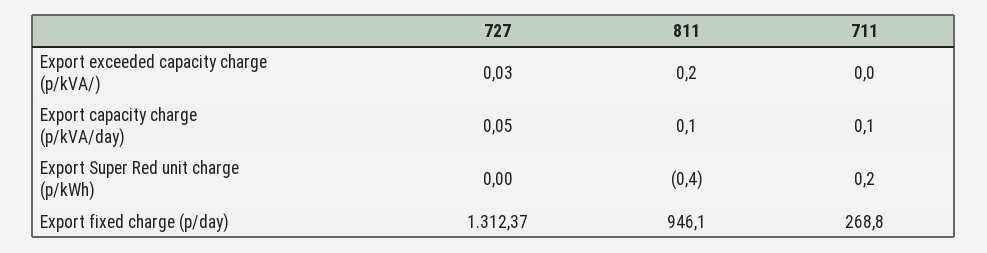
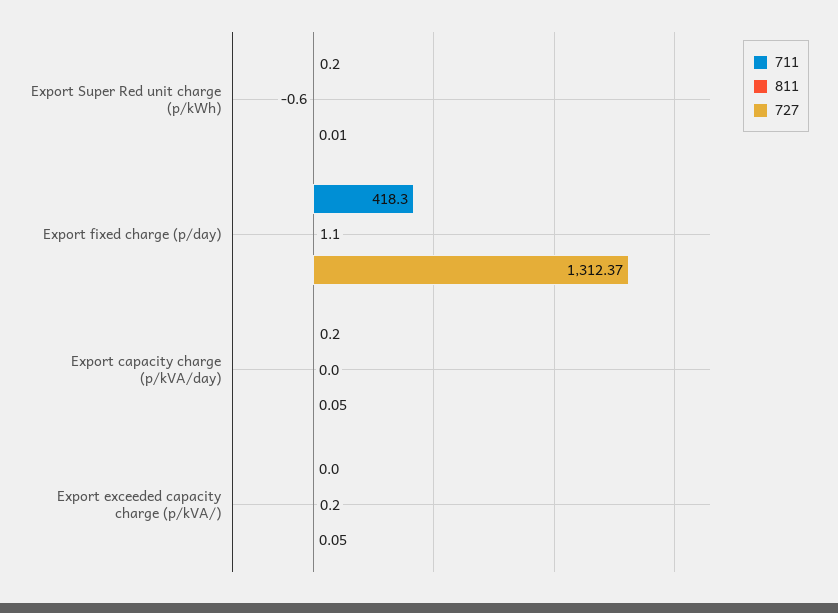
727, Export exceeded capacity charge (p/kVA/): 0.03 -> 0.05
811, Export capacity charge (p/kVA/day): 0.1 -> 0
711, Export capacity charge (p/kVA/day): 0.1 -> 0.2
727, Export Super Red unit charge (p/kWh): 0 -> 0.01
811, Export Super Red unit charge (p/kWh): -0.4 -> -0.6
811, Export fixed charge (p/day): 946.1 -> 1.1
711, Export fixed charge (p/day): 268.8 -> 418.3

